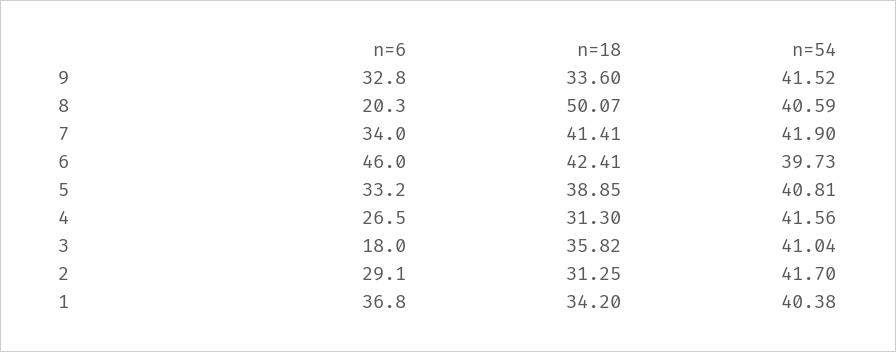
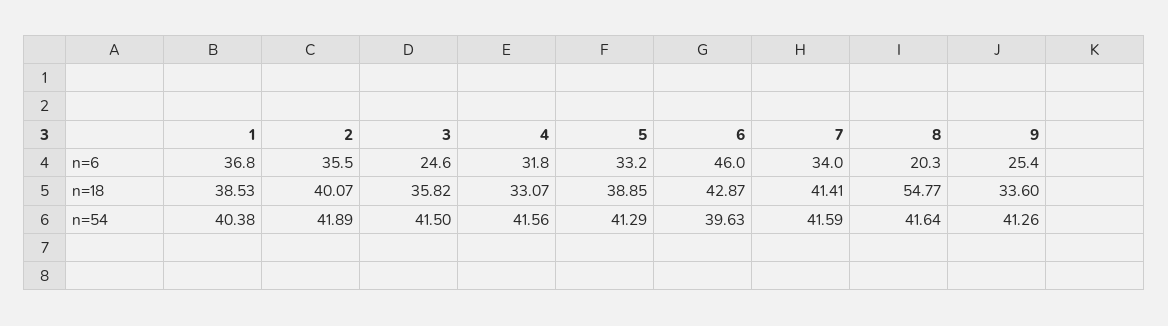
n=6, 9: 32.8 -> 25.4
n=54, 9: 41.52 -> 41.26
n=18, 8: 50.07 -> 54.77
n=54, 8: 40.59 -> 41.64
n=54, 7: 41.9 -> 41.59
n=18, 6: 42.41 -> 42.87
n=54, 6: 39.73 -> 39.63
n=54, 5: 40.81 -> 41.29
n=6, 4: 26.5 -> 31.8
n=18, 4: 31.3 -> 33.07
n=6, 3: 18 -> 24.6
n=54, 3: 41.04 -> 41.5
n=6, 2: 29.1 -> 35.5
n=18, 2: 31.25 -> 40.07
n=54, 2: 41.7 -> 41.89
n=18, 1: 34.2 -> 38.53

